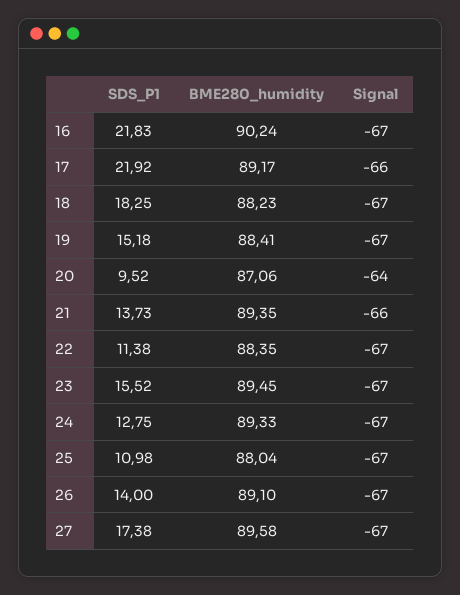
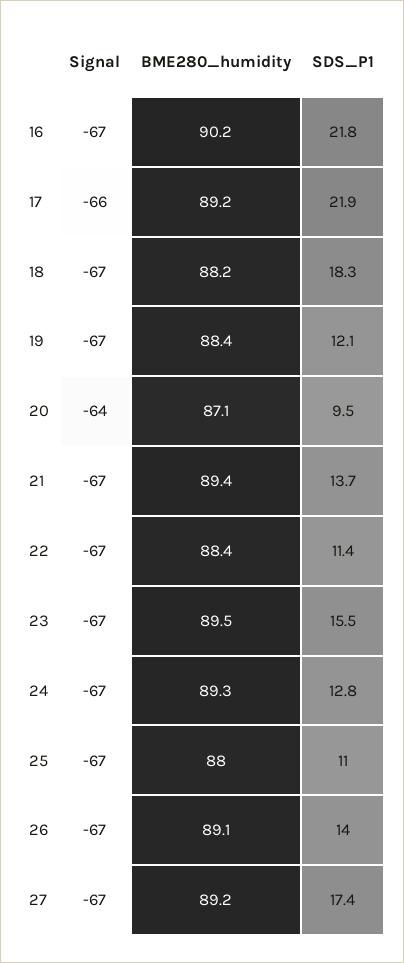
SDS_P1, 19: 15.18 -> 12.1
Signal, 21: -66 -> -67
BME280_humidity, 27: 89.58 -> 89.2

